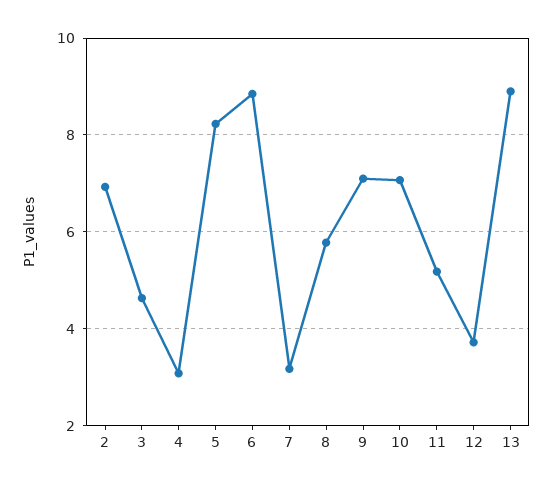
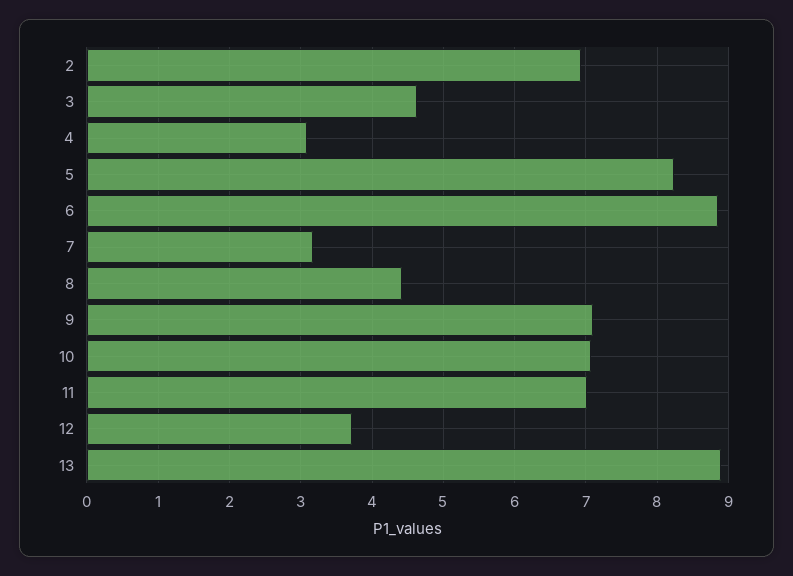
8: 5.8 -> 4.4
11: 5.2 -> 7

